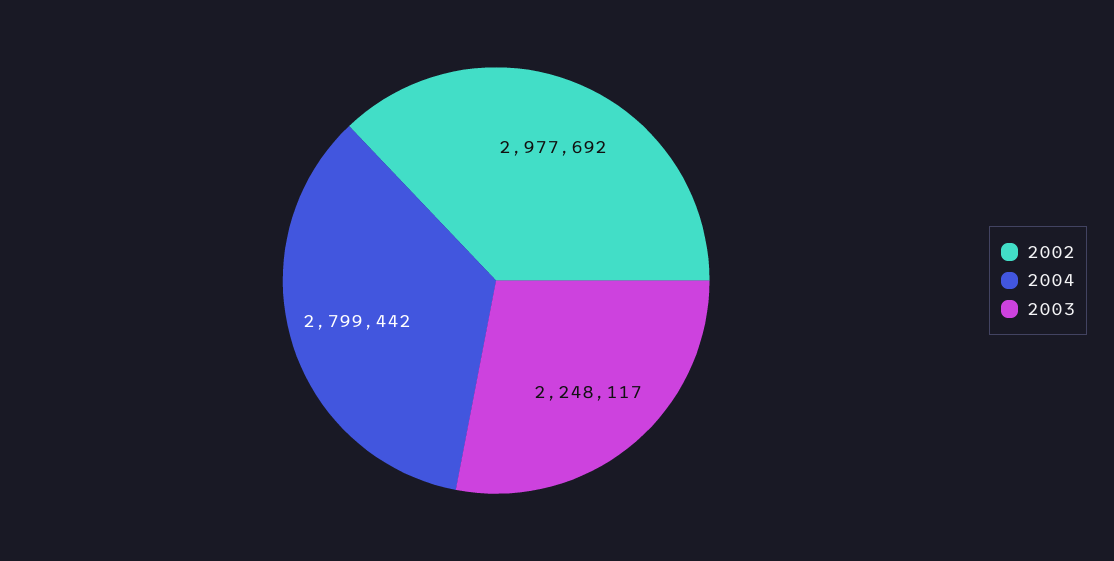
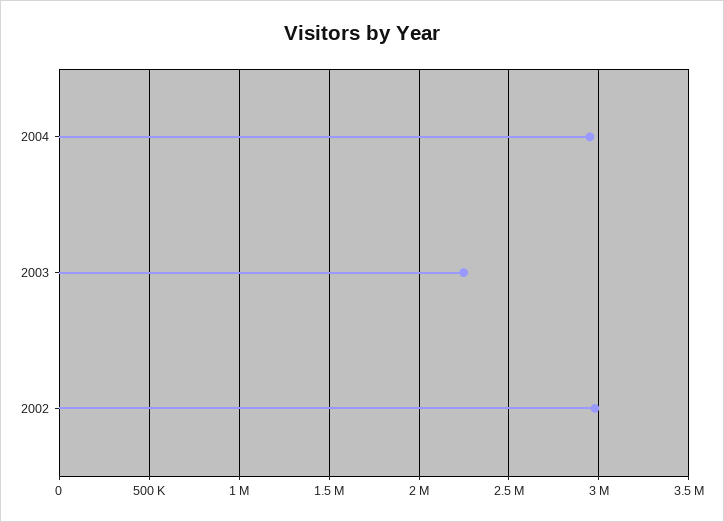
2004: 2799442 -> 2950000

